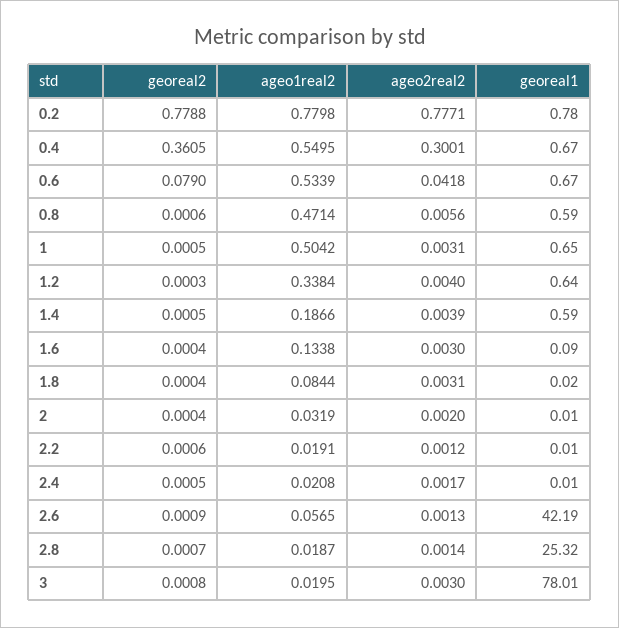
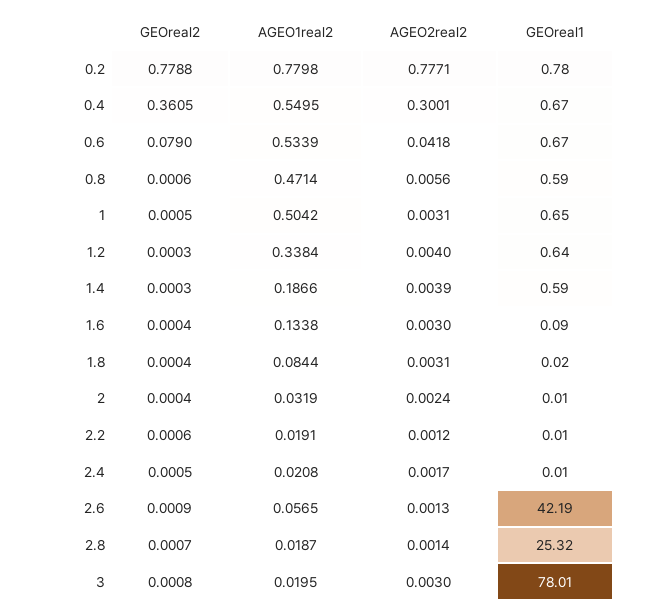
georeal2, 1.4: 0.0005 -> 0.0003
ageo2real2, 2: 0.002 -> 0.0024

